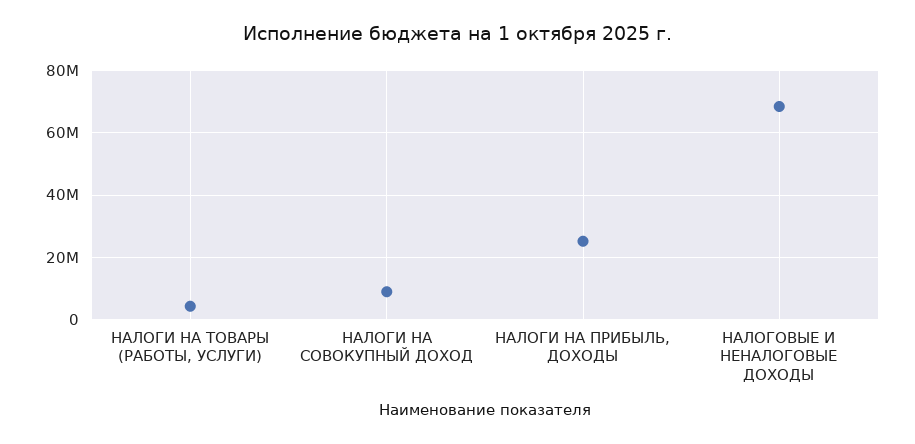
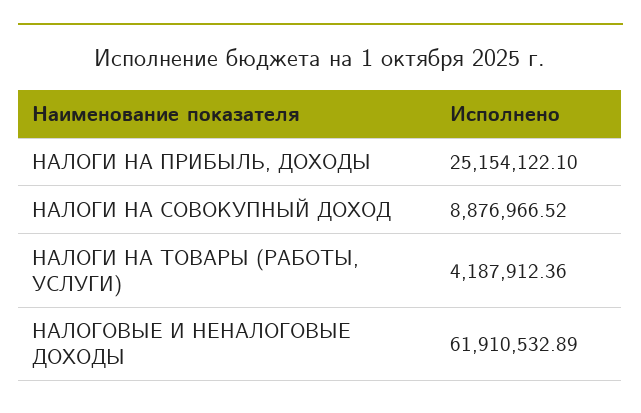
НАЛОГОВЫЕ И НЕНАЛОГОВЫЕ ДОХОДЫ: 68000000 -> 61910532.89

